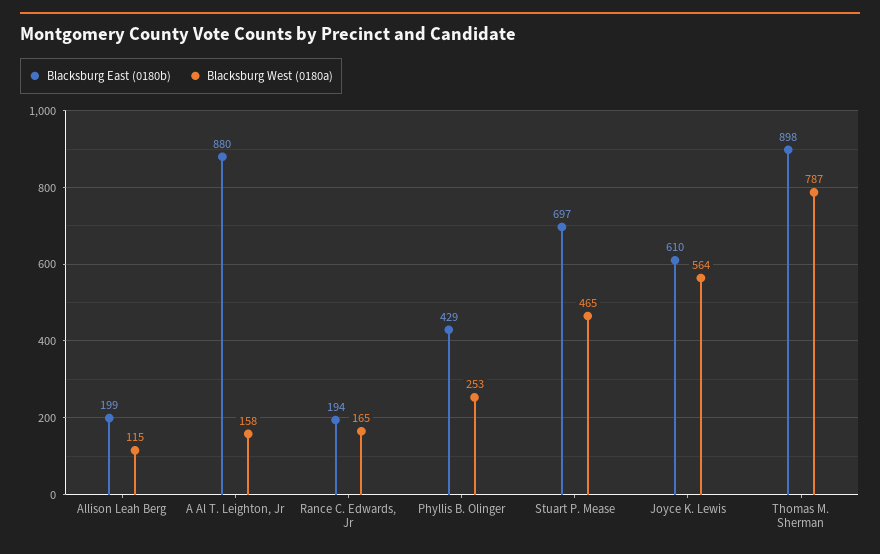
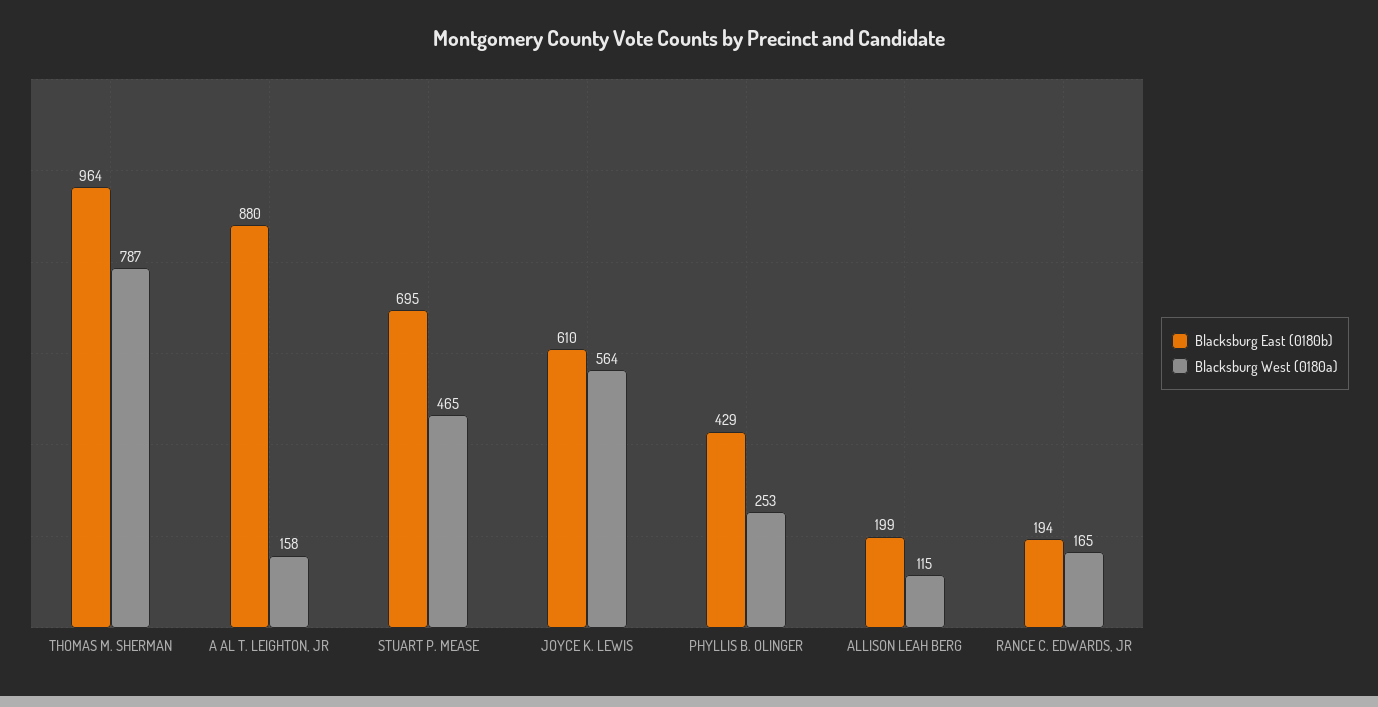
Blacksburg East (0180b), Stuart P. Mease: 697 -> 695
Blacksburg East (0180b), Thomas M. Sherman: 898 -> 964

